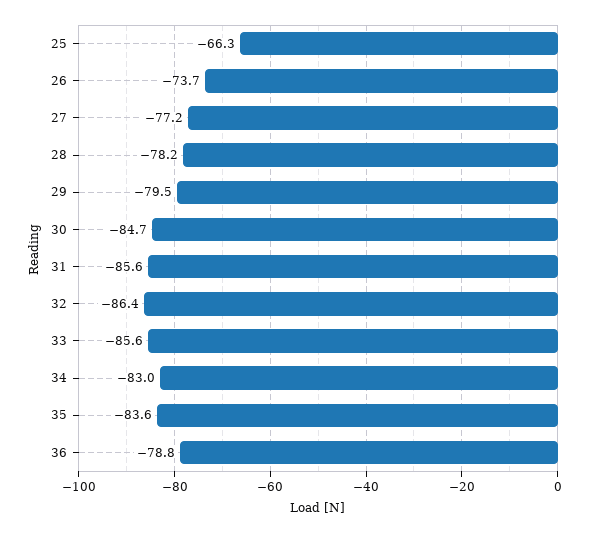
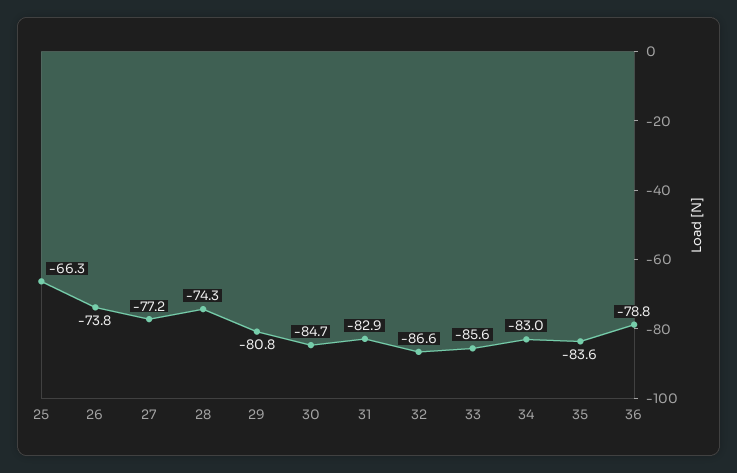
26: -73.7 -> -73.8
28: -78.2 -> -74.3
29: -79.5 -> -80.8
31: -85.6 -> -82.9
32: -86.4 -> -86.6

